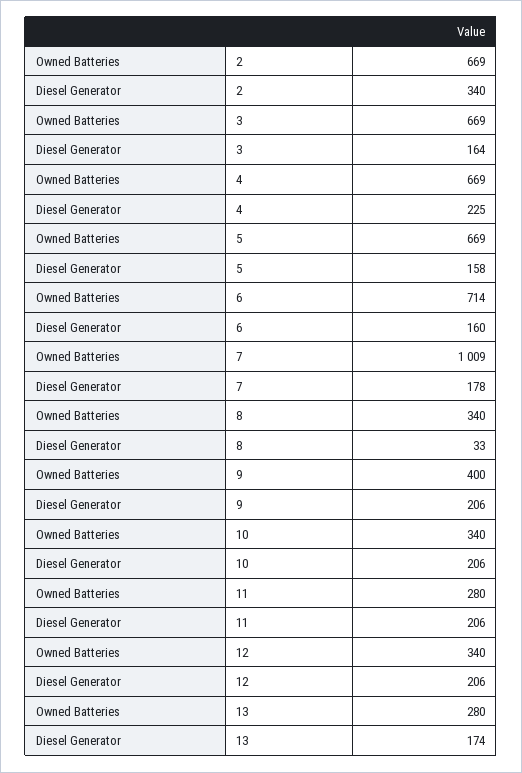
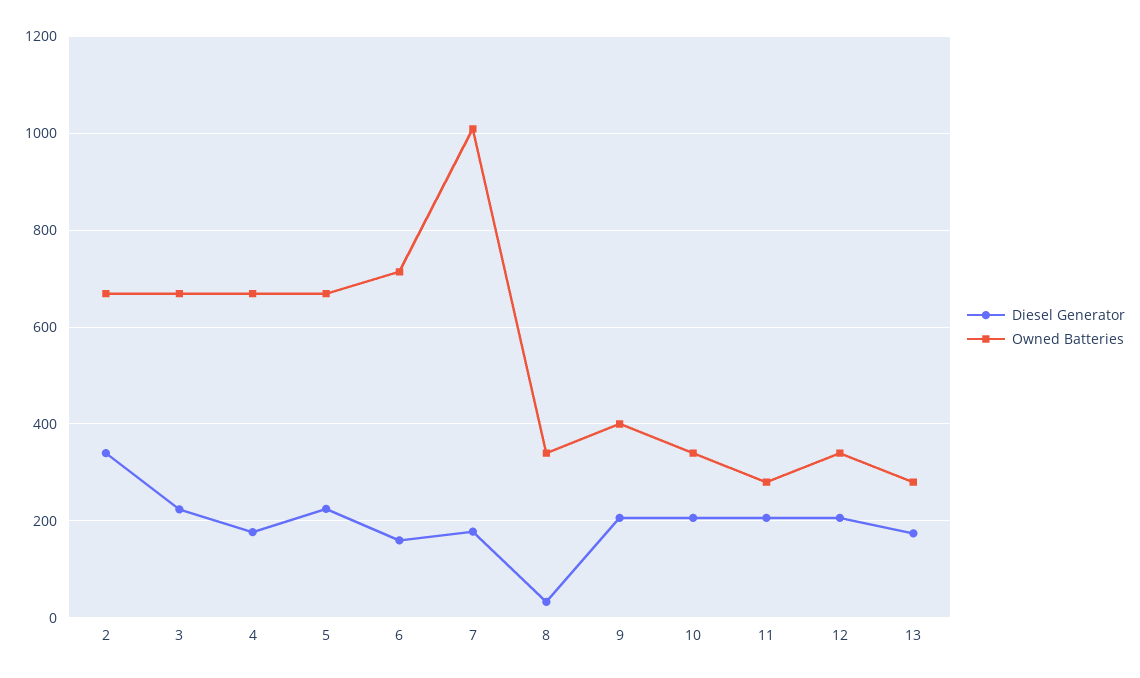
Diesel Generator, 3: 164 -> 220
Diesel Generator, 4: 225 -> 180
Diesel Generator, 5: 158 -> 220

